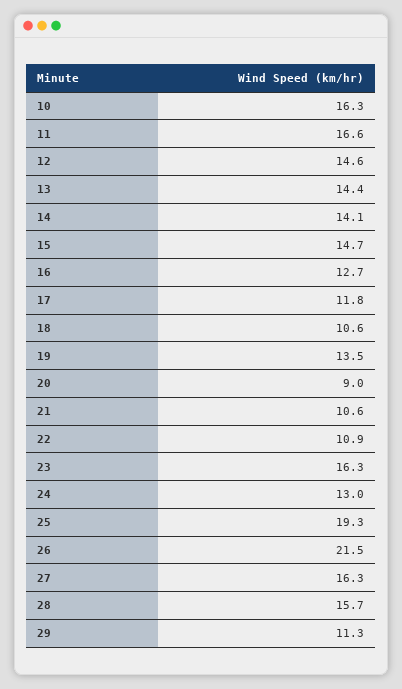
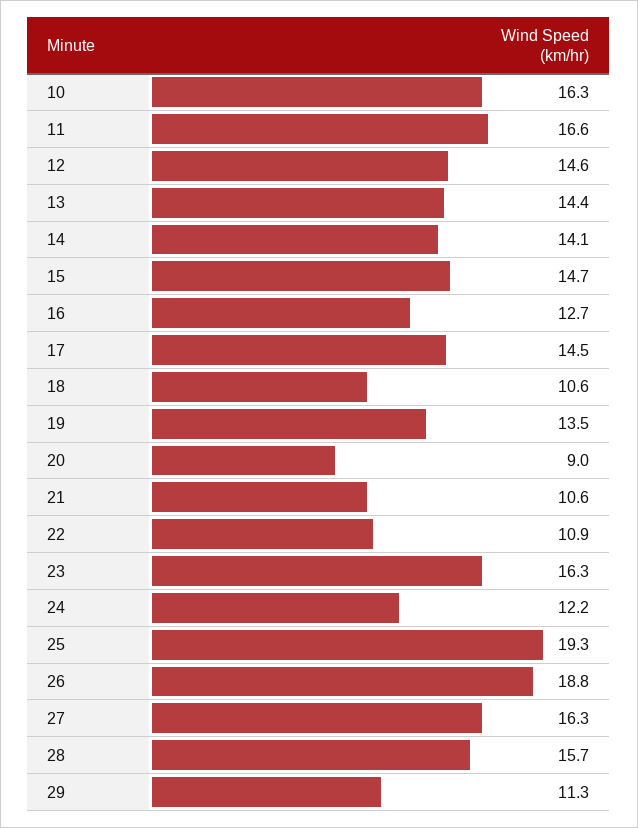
17: 11.8 -> 14.5
24: 13 -> 12.2
26: 21.5 -> 18.8

